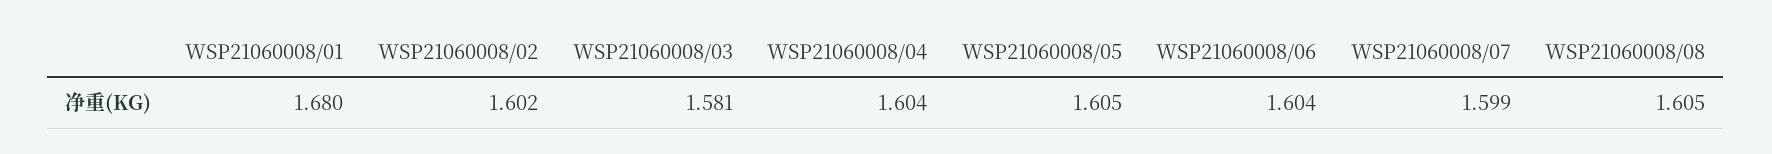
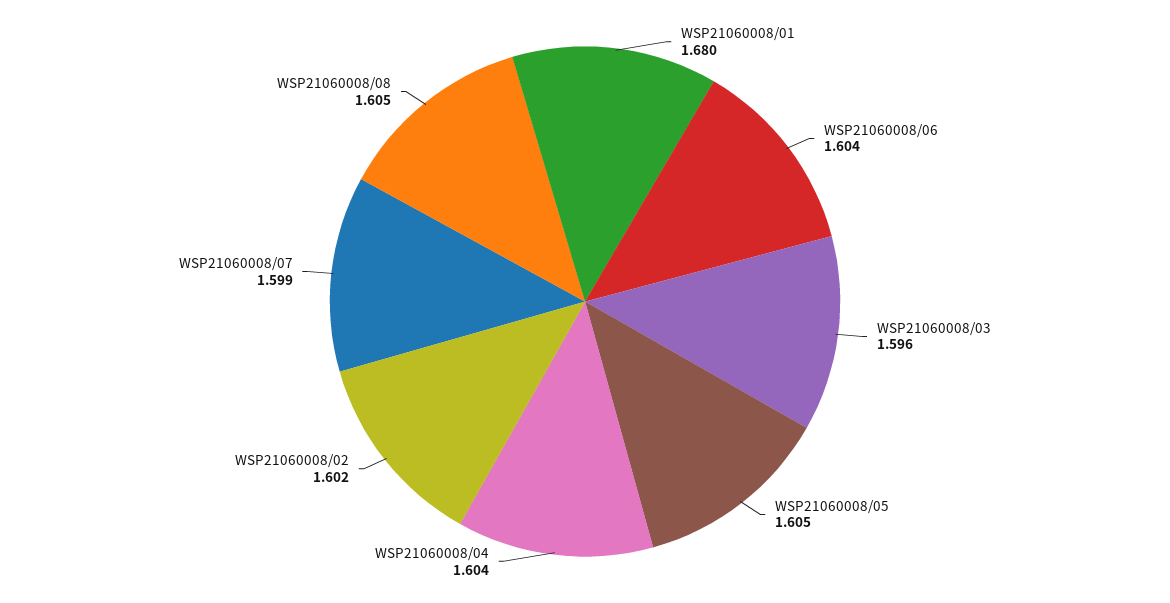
WSP21060008/03: 1.581 -> 1.596

